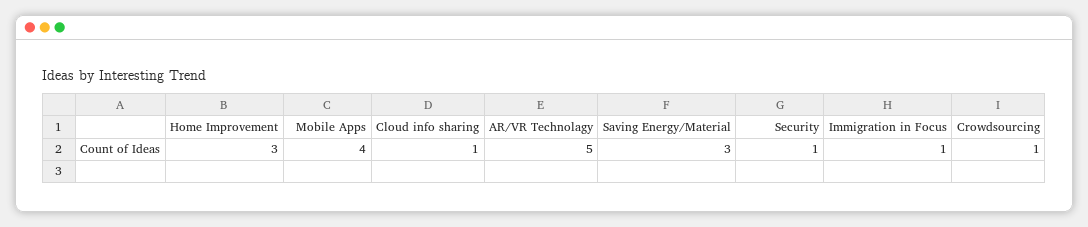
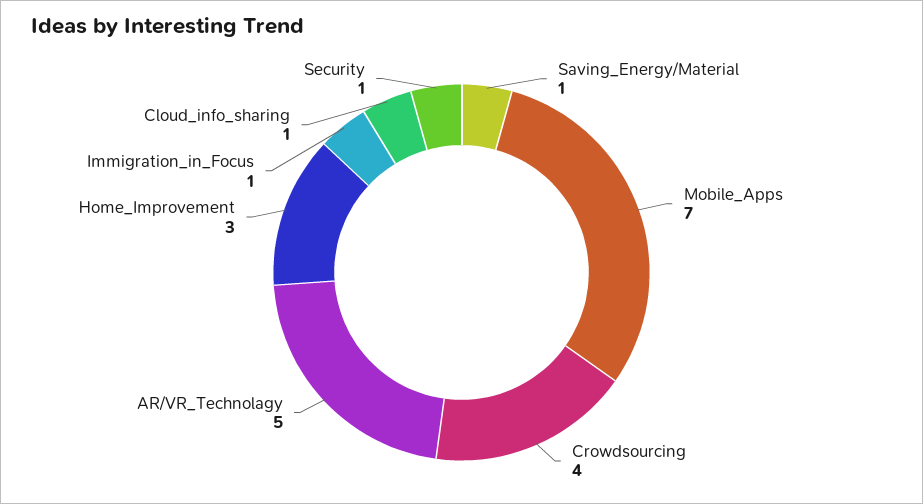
Mobile Apps: 4 -> 7
Saving Energy/Material: 3 -> 1
Crowdsourcing: 1 -> 4

